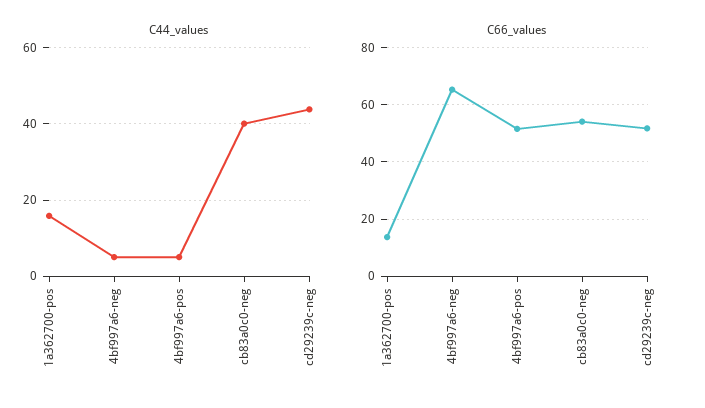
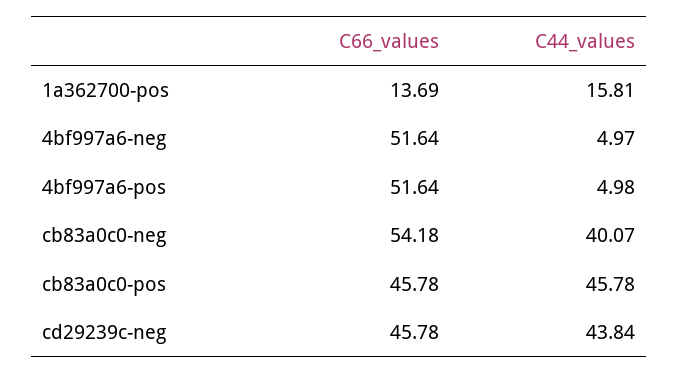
C66_values, 4bf997a6-neg: 65 -> 51.64
C66_values, cd29239c-neg: 52.5 -> 45.78
C66_values, cb83a0c0-pos: none -> 45.78
C44_values, cb83a0c0-pos: none -> 45.78

